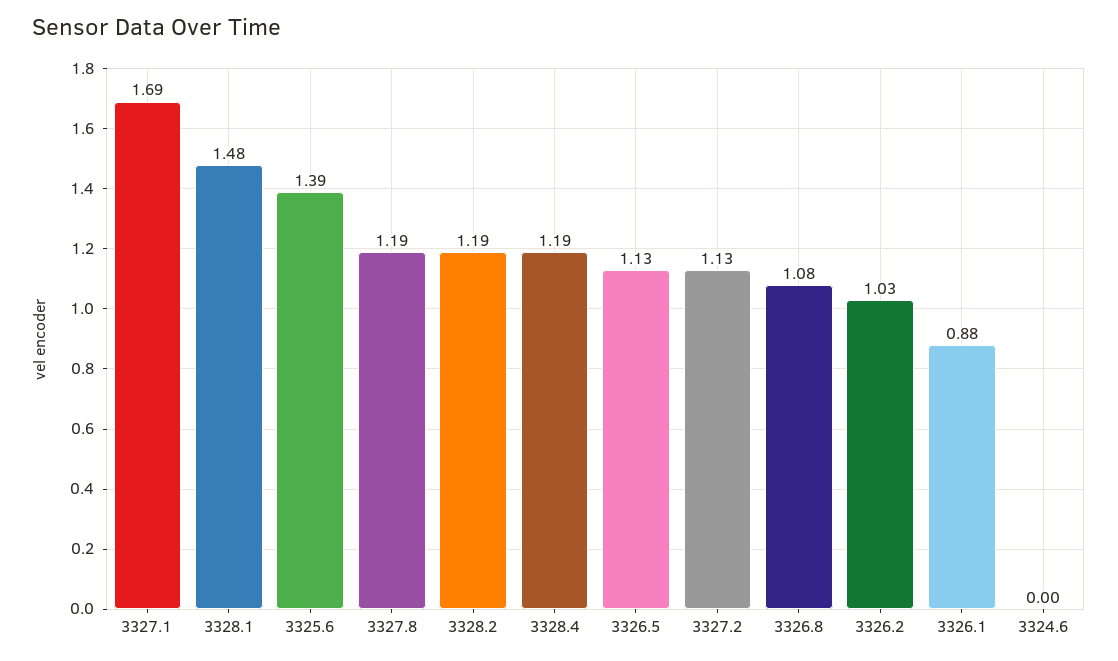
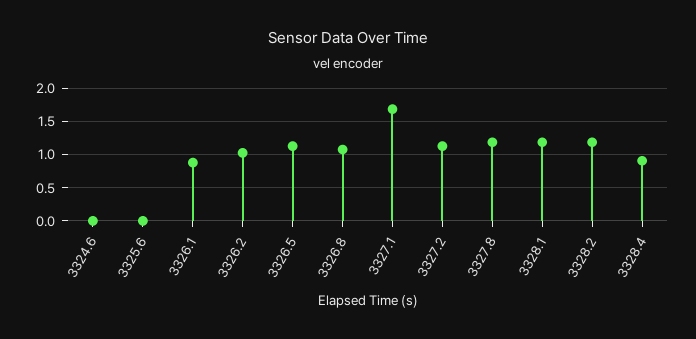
3328.1: 1.48 -> 1.2
3325.6: 1.39 -> 0
3328.4: 1.19 -> 0.9

